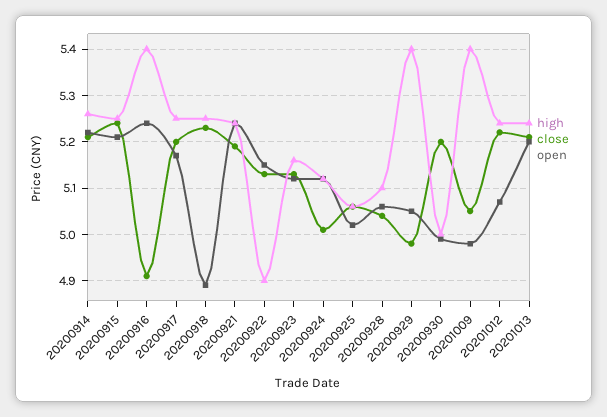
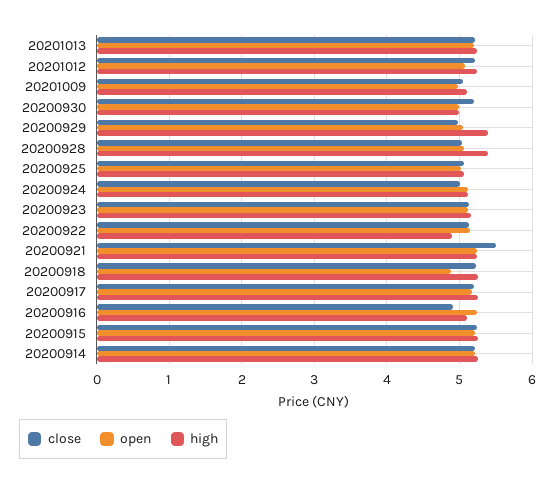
high, 20200916: 5.4 -> 5.1
close, 20200921: 5.2 -> 5.5
high, 20200928: 5.1 -> 5.4
high, 20201009: 5.4 -> 5.1

